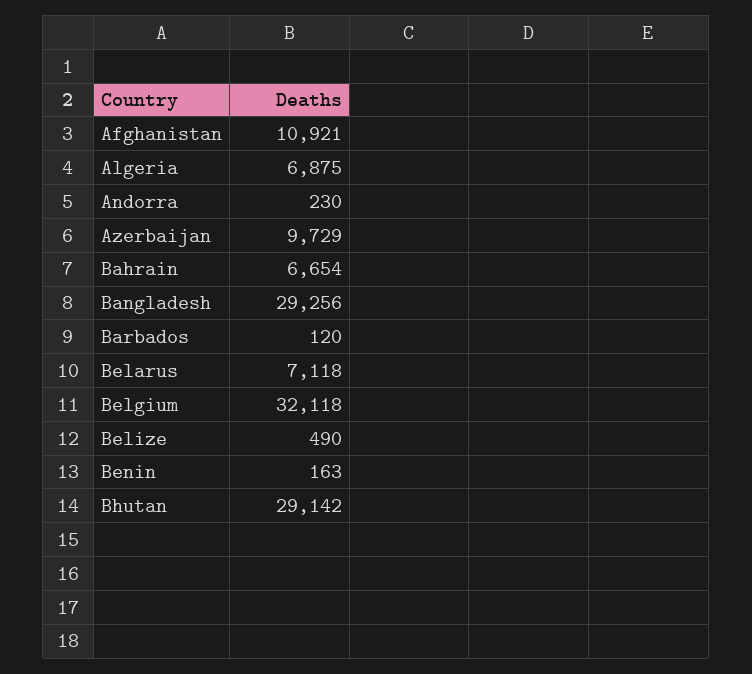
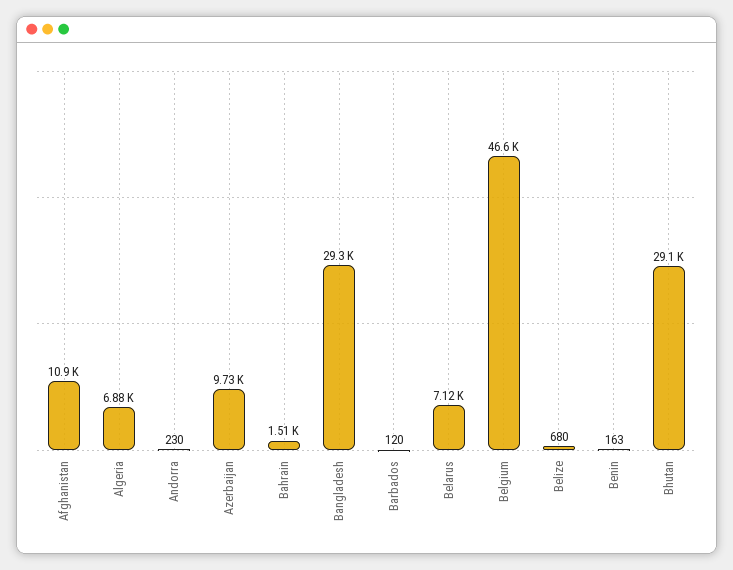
Bahrain: 6654 -> 1510
Belgium: 32118 -> 46600
Belize: 490 -> 680

